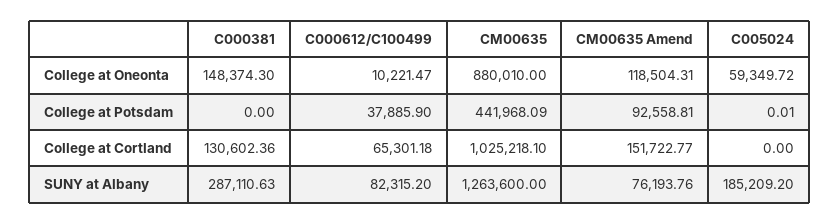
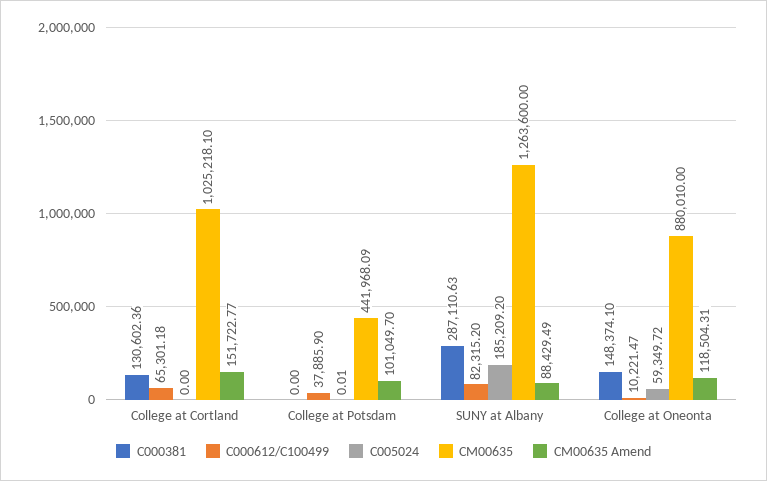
C000381, College at Oneonta: 148374.3 -> 148374.1
CM00635 Amend, College at Potsdam: 92558.81 -> 101049.7
CM00635 Amend, SUNY at Albany: 76193.76 -> 88429.49

